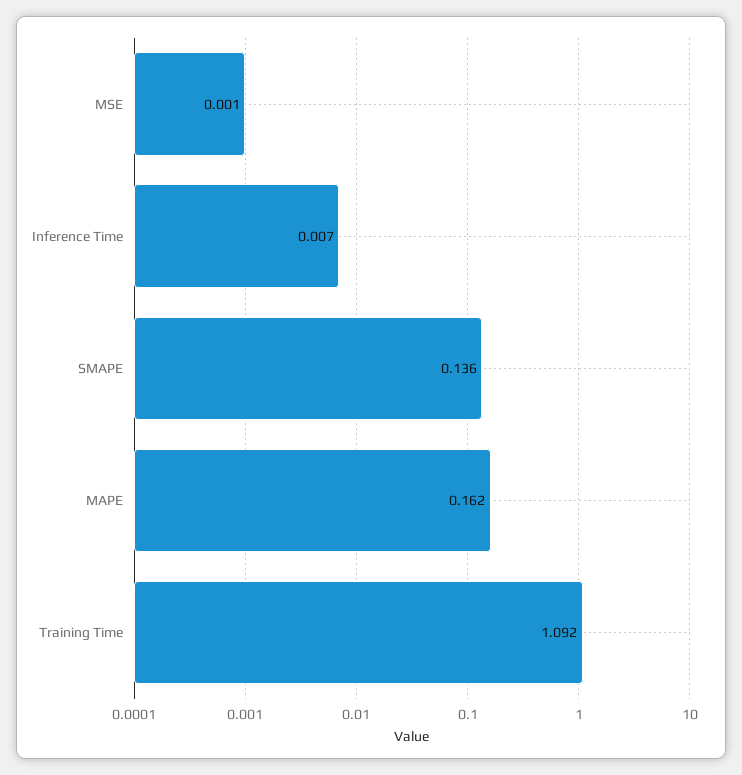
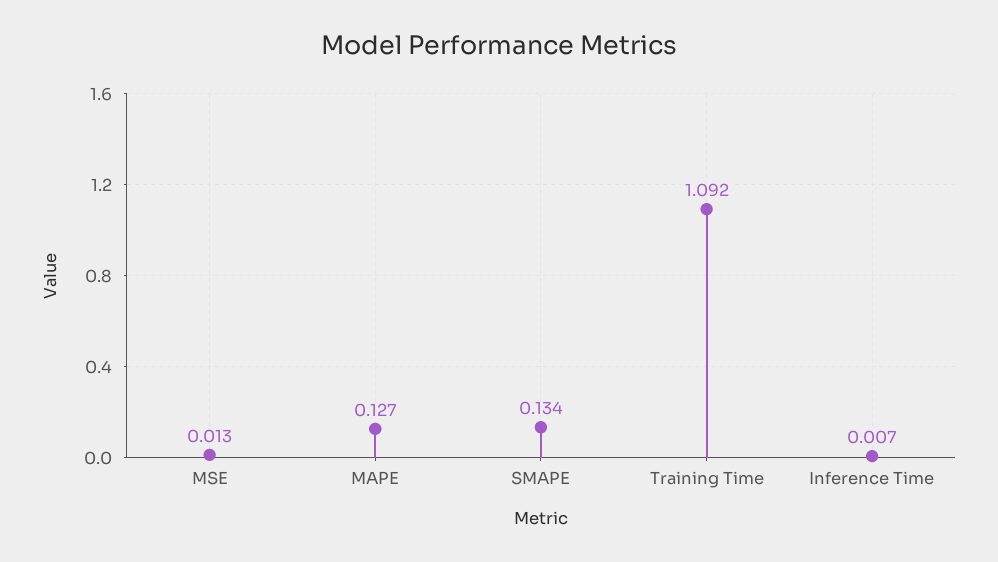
MSE: 0.001 -> 0.013
SMAPE: 0.136 -> 0.134
MAPE: 0.162 -> 0.127

